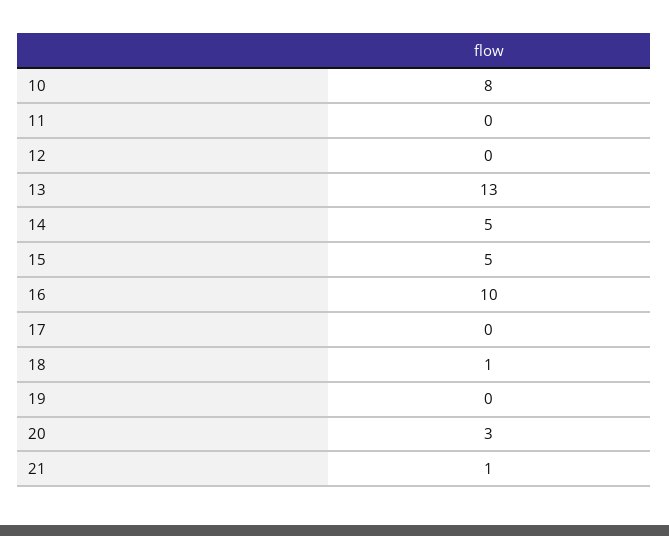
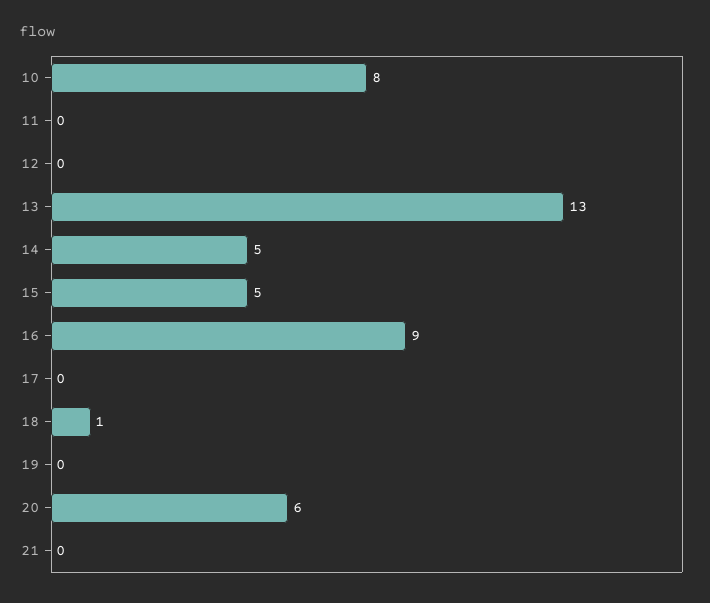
16: 10 -> 9
20: 3 -> 6
21: 1 -> 0

